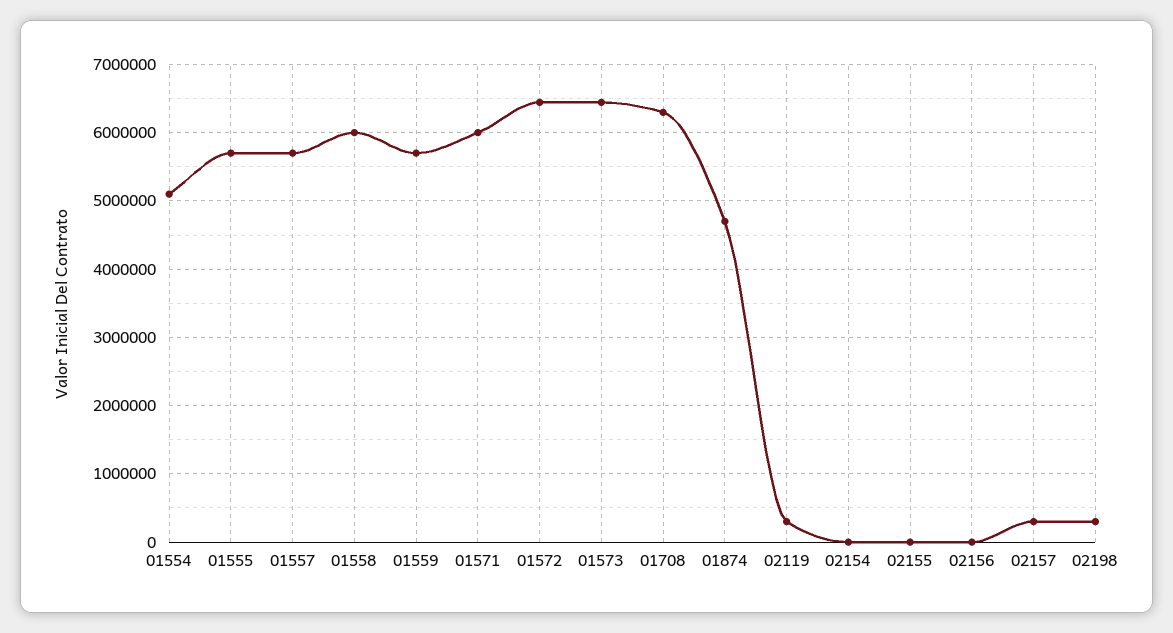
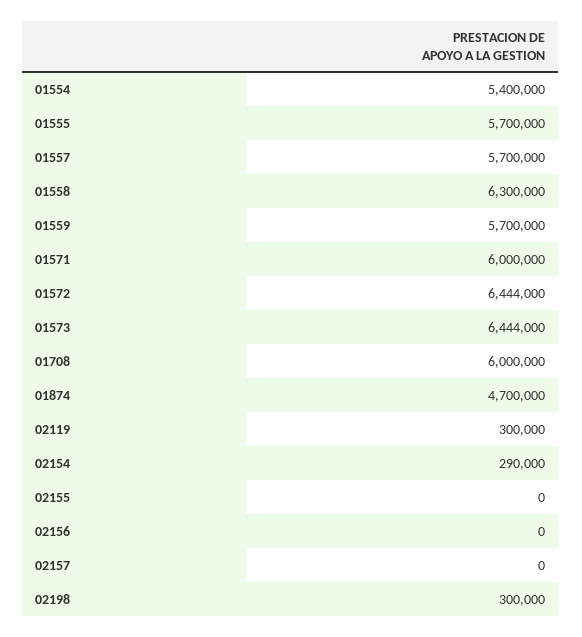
01554: 5100000 -> 5400000
01558: 6000000 -> 6300000
01708: 6300000 -> 6000000
02154: 0 -> 290000
02157: 300000 -> 0

